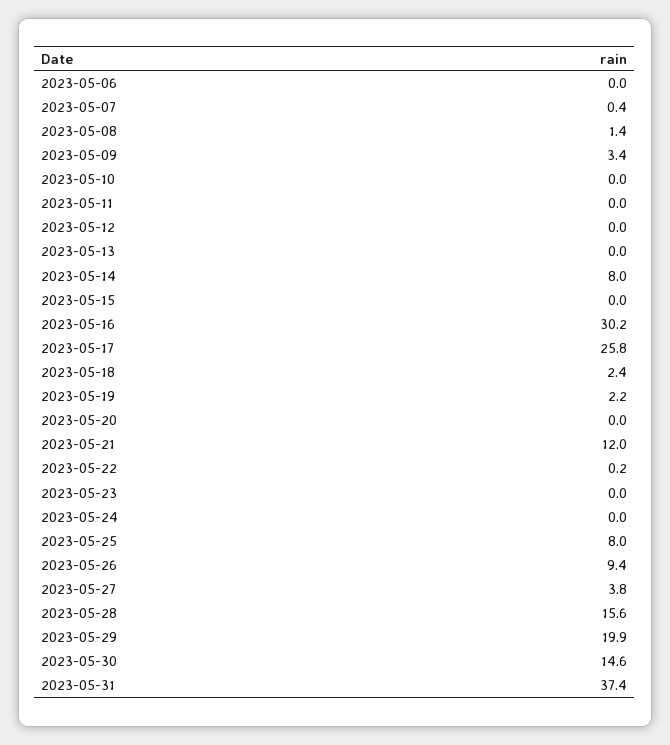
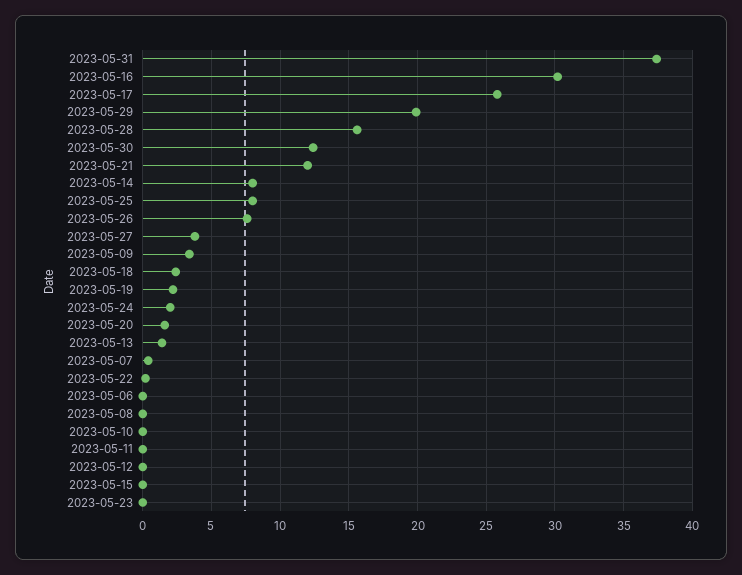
2023-05-08: 1.4 -> 0
2023-05-13: 0 -> 1.5
2023-05-20: 0 -> 1.5
2023-05-24: 0 -> 2
2023-05-26: 9.4 -> 7.5
2023-05-30: 14.6 -> 12.5

